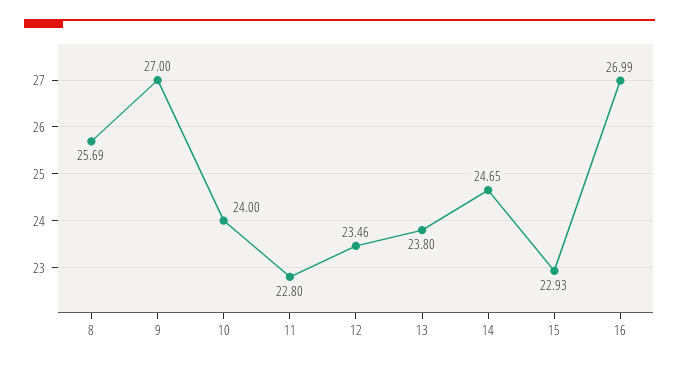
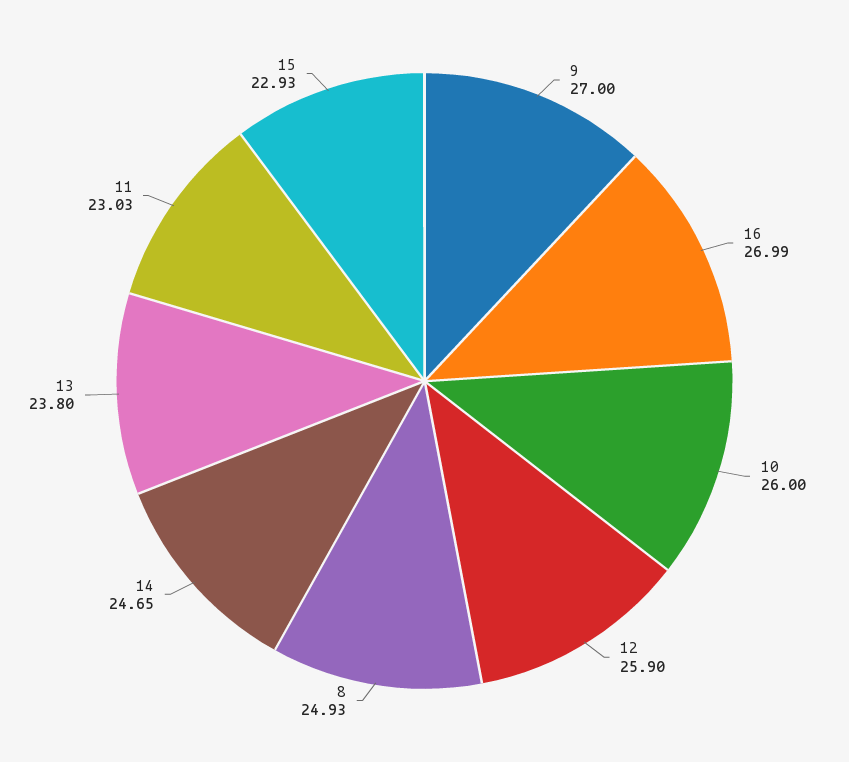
8: 25.69 -> 24.93
10: 24 -> 26
11: 22.8 -> 23.03
12: 23.46 -> 25.9

